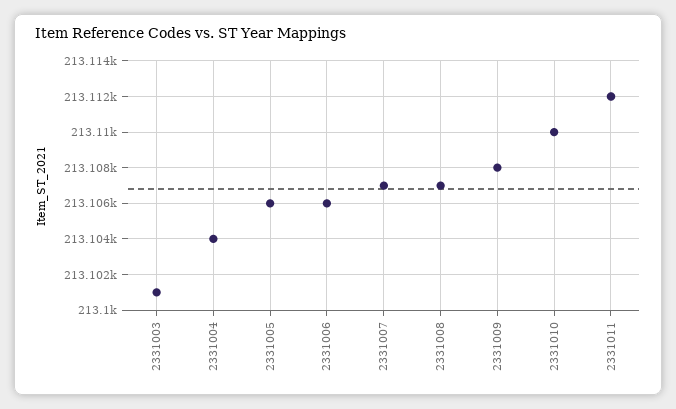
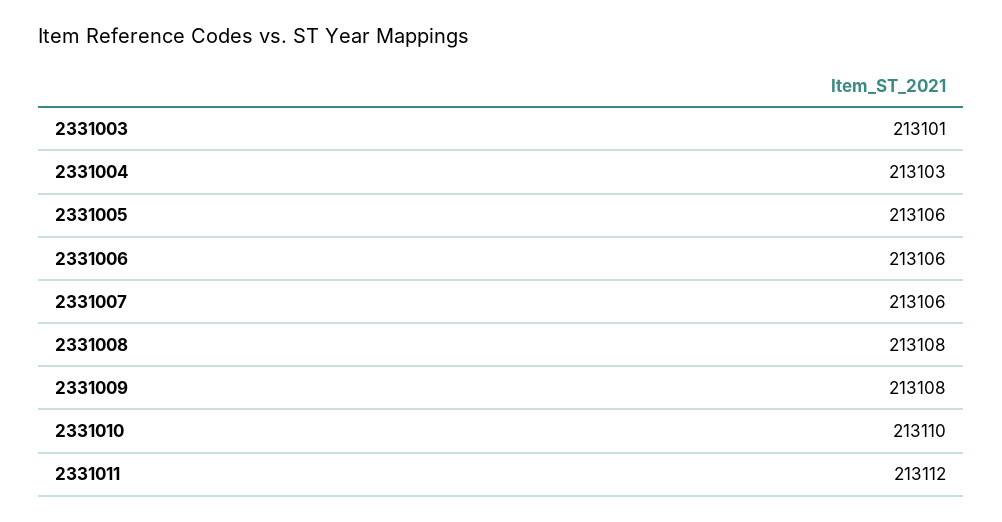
2331004: 213104 -> 213103
2331007: 213107 -> 213106
2331008: 213107 -> 213108

